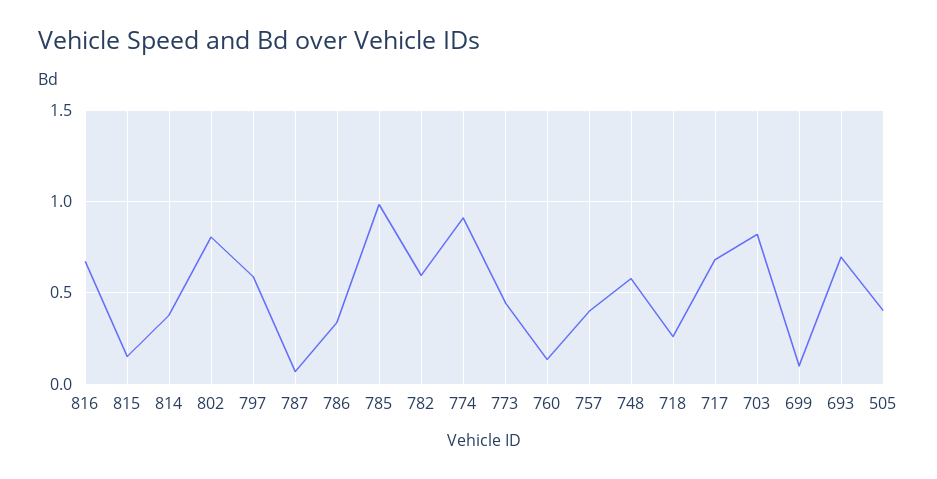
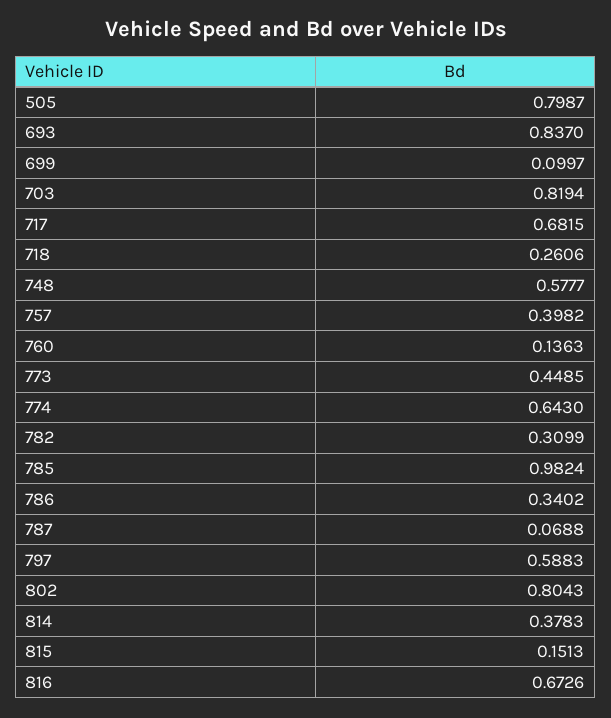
782: 0.6 -> 0.3099
774: 0.9 -> 0.643
693: 0.7 -> 0.837
505: 0.4 -> 0.7987

